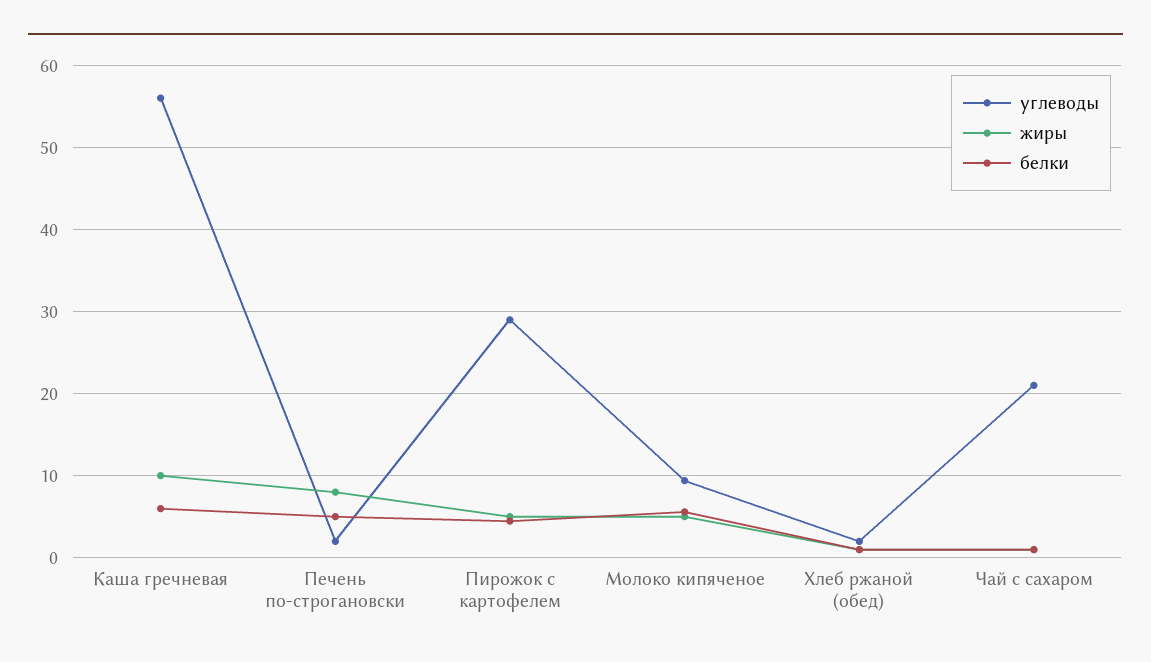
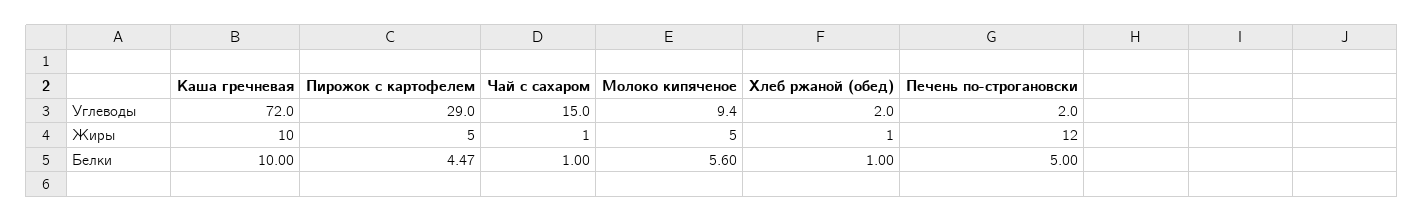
углеводы, Каша гречневая: 56 -> 72
белки, Каша гречневая: 6 -> 10
жиры, Печень по-строгановски: 8 -> 12
углеводы, Чай с сахаром: 21 -> 15

